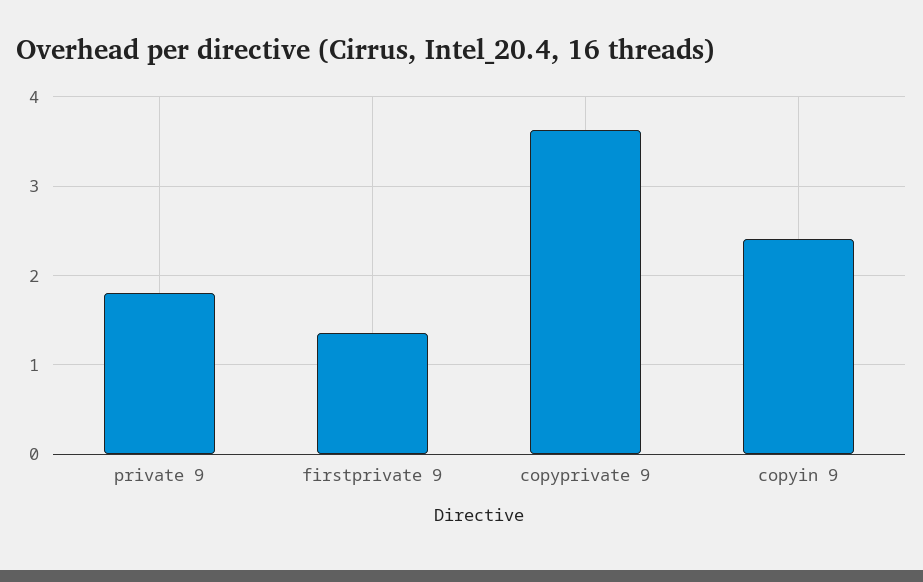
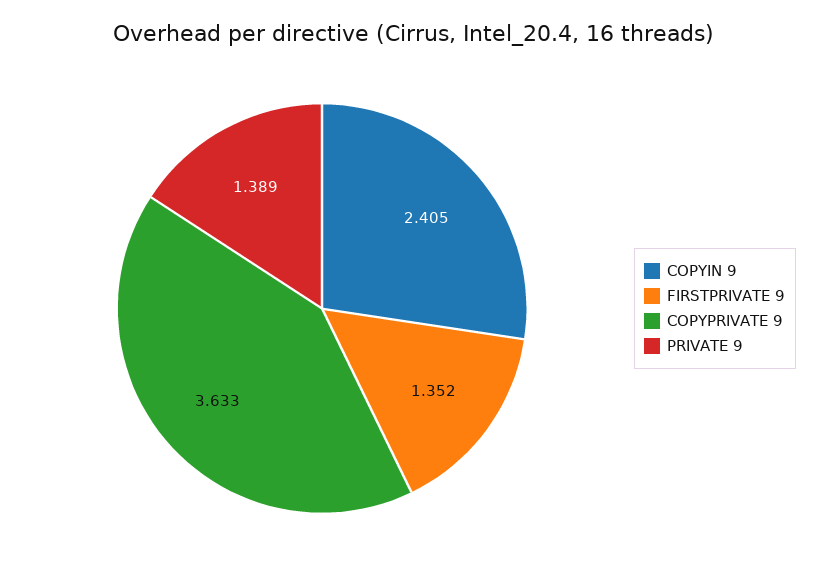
private 9: 1.8 -> 1.389

